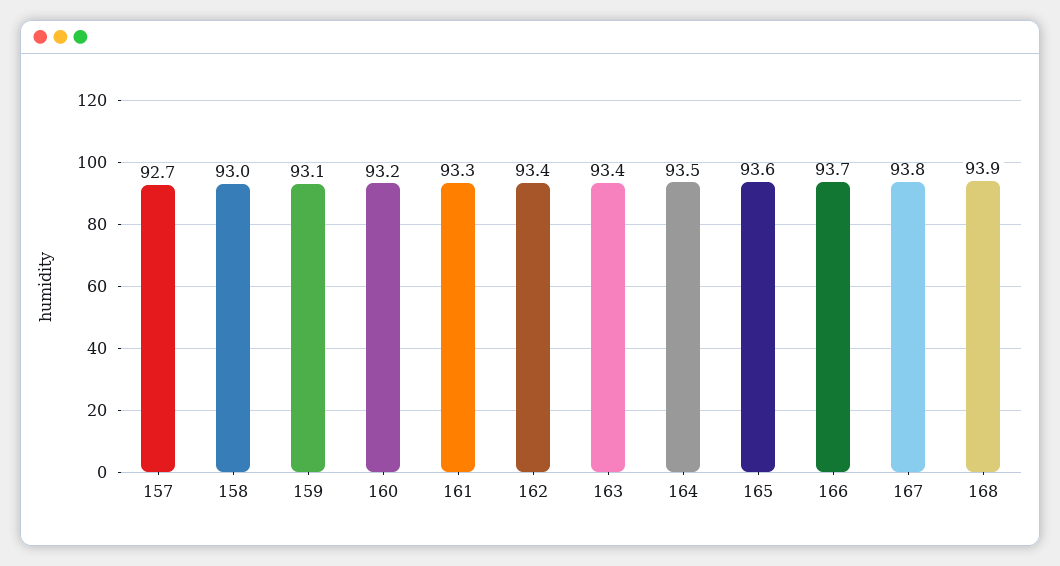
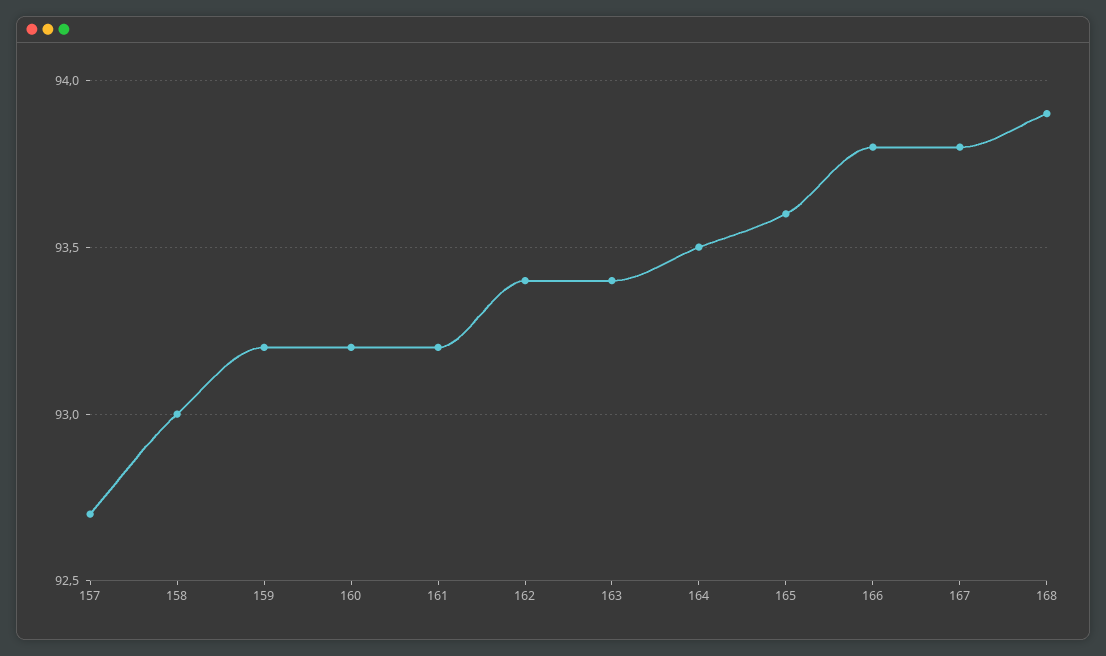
159: 93.1 -> 93.2
161: 93.3 -> 93.2
166: 93.7 -> 93.8

